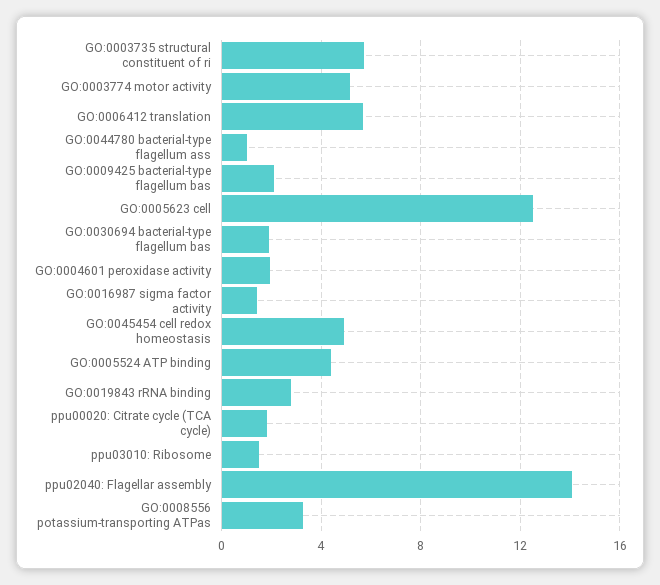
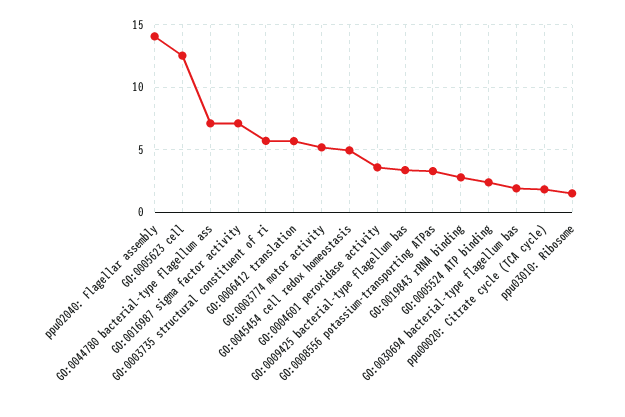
GO:0044780 bacterial-type flagellum ass: 1 -> 7
GO:0009425 bacterial-type flagellum bas: 2 -> 3.5
GO:0004601 peroxidase activity: 2 -> 3.5
GO:0016987 sigma factor activity: 1.5 -> 7
GO:0005524 ATP binding: 4.5 -> 2.5

